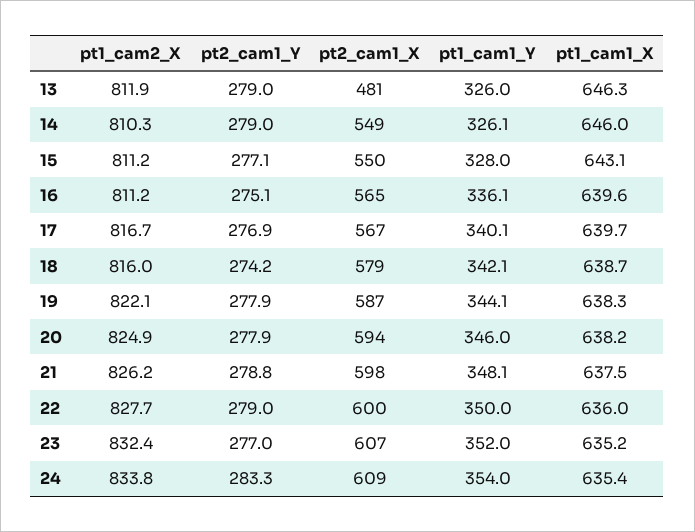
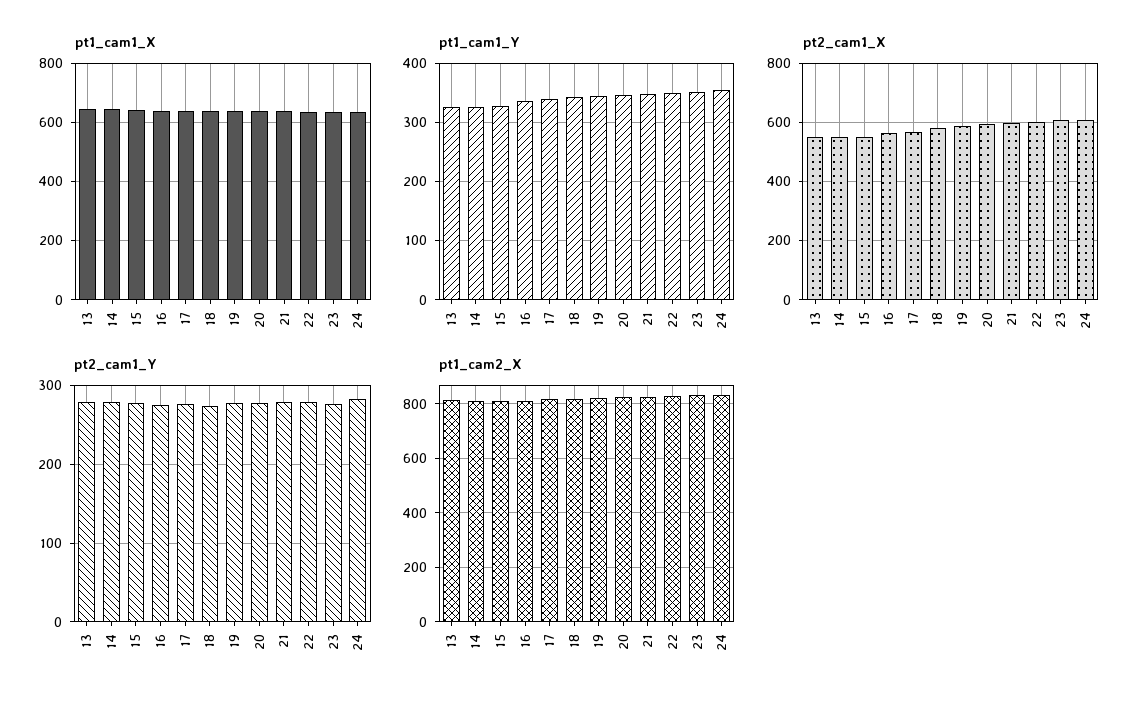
pt2_cam1_X, 13: 481 -> 550

